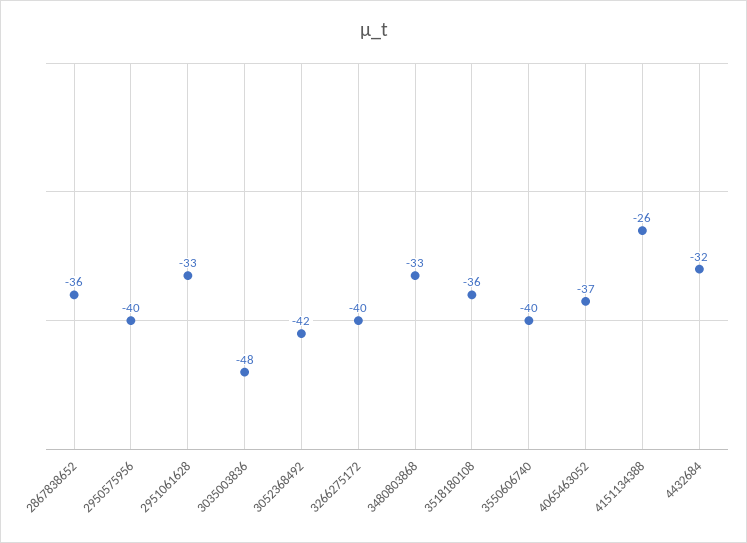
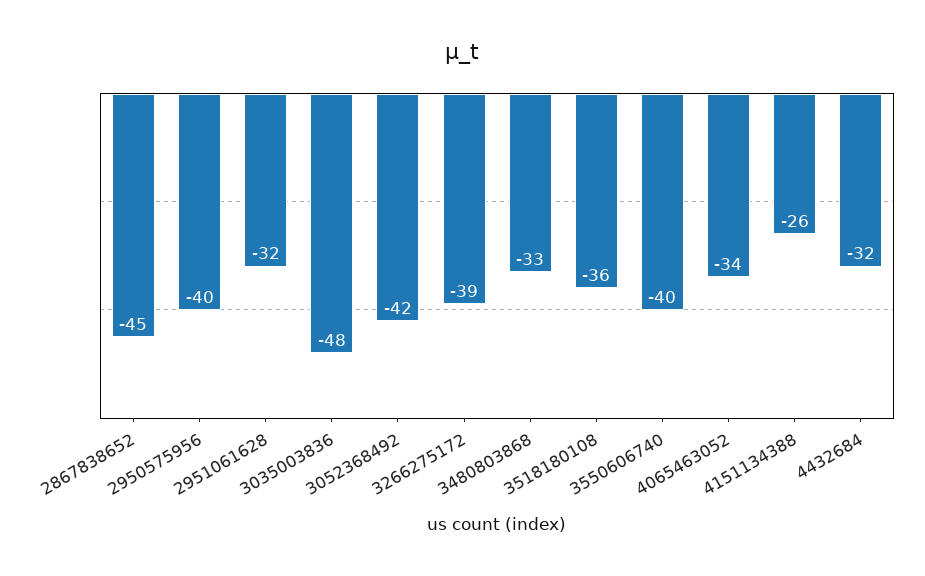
2867838652: -36 -> -45
2951061628: -33 -> -32
3266275172: -40 -> -39
4065463052: -37 -> -34

